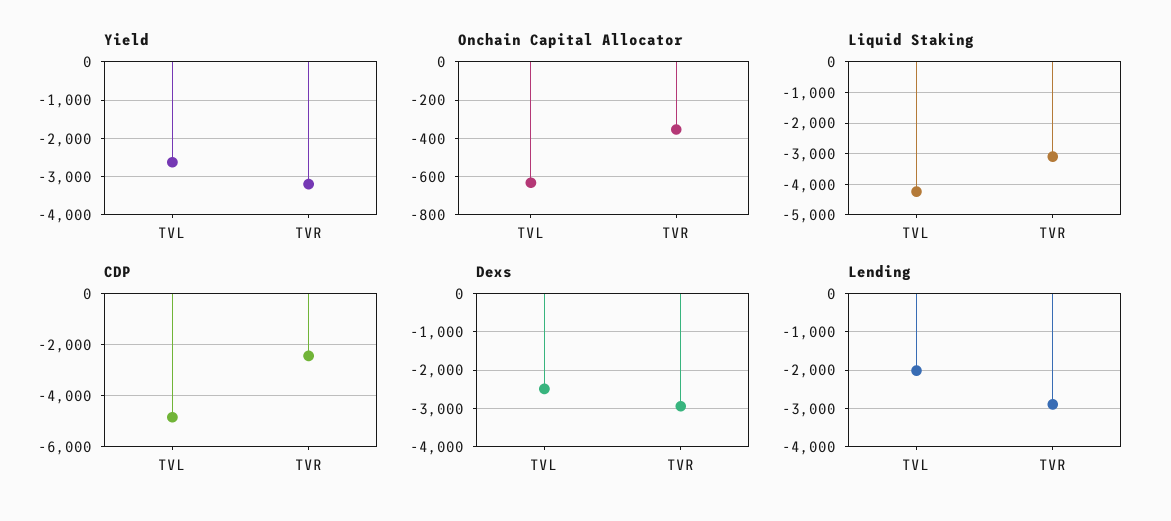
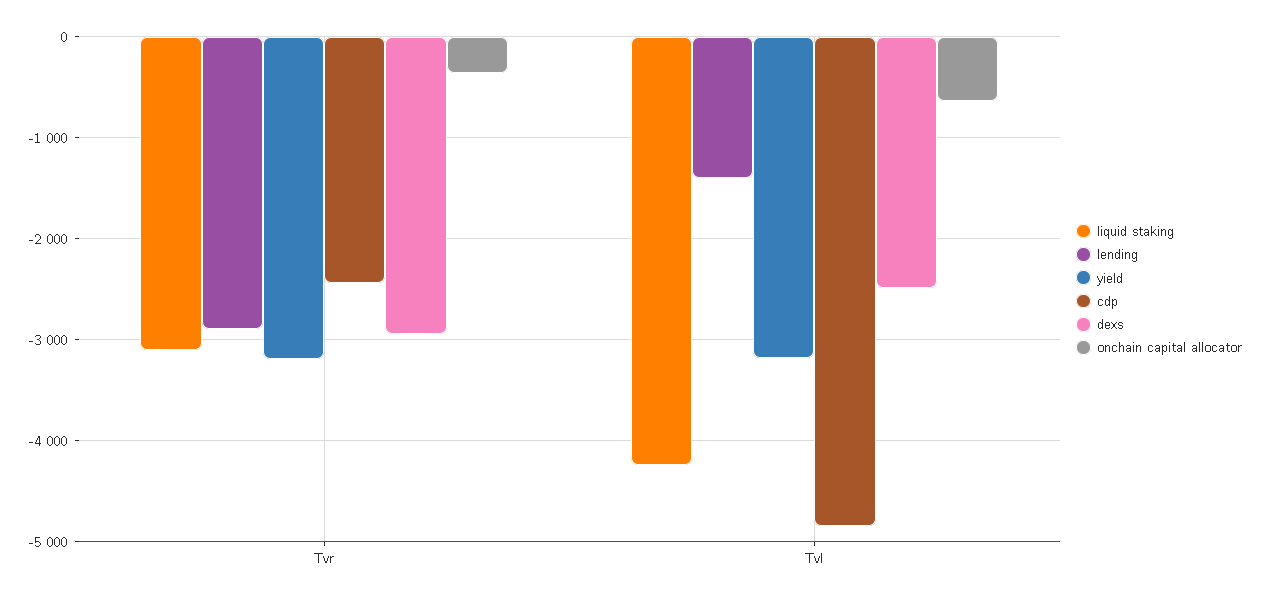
Yield, TVL: -2600 -> -3200
Lending, TVL: -2000 -> -1400

